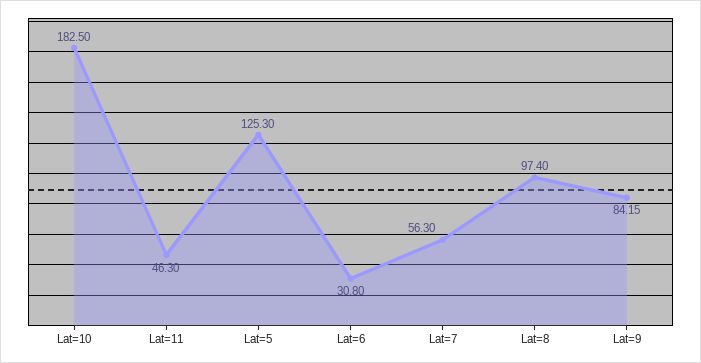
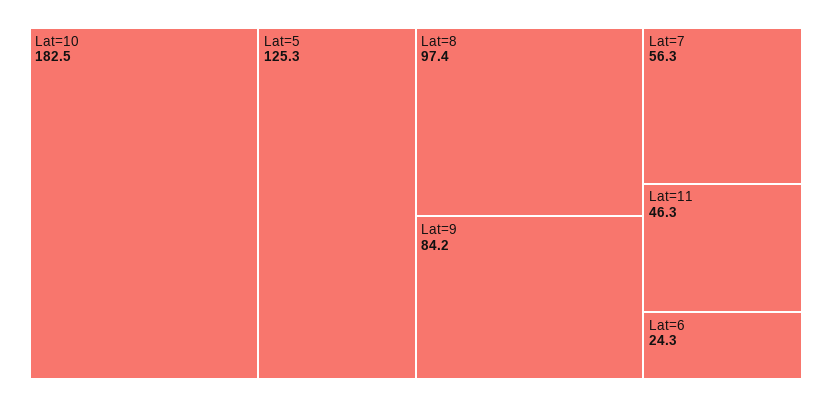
Lat=6: 30.8 -> 24.3

